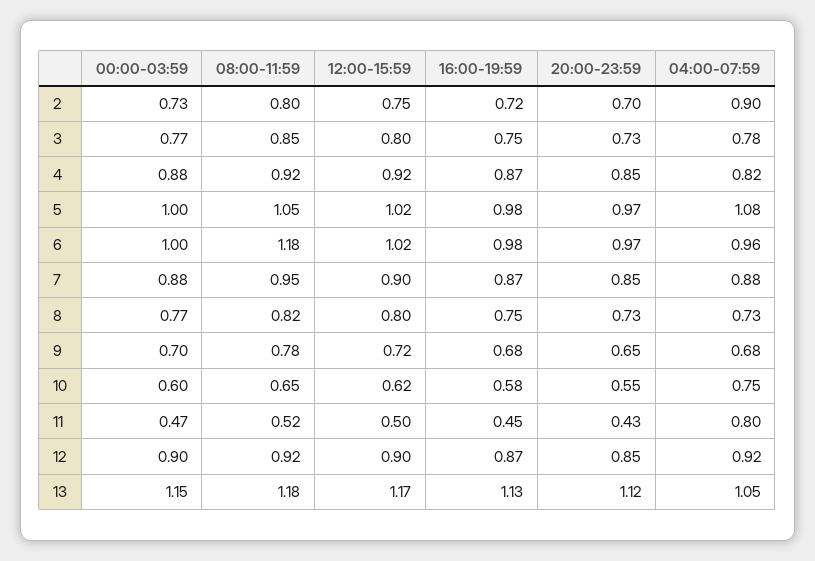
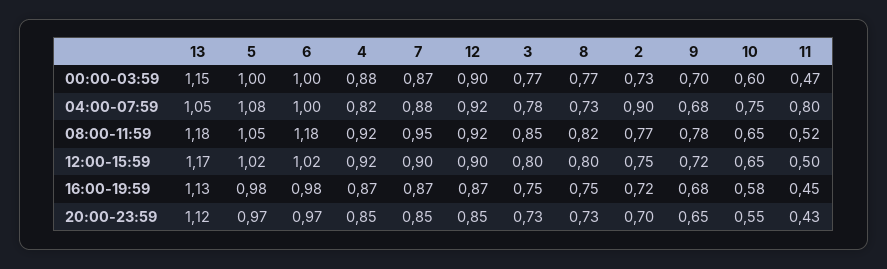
08:00-11:59, 2: 0.8 -> 0.77
04:00-07:59, 6: 0.96 -> 1
00:00-03:59, 7: 0.88 -> 0.87
12:00-15:59, 10: 0.62 -> 0.65

